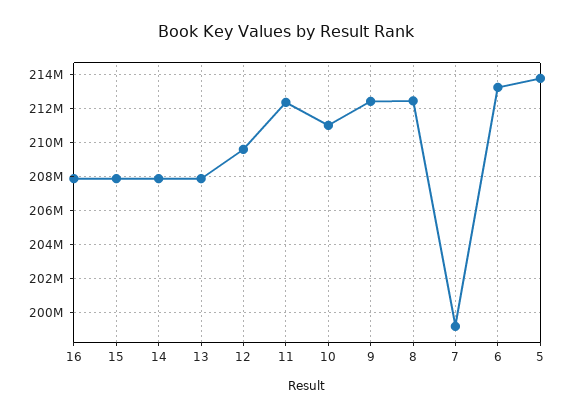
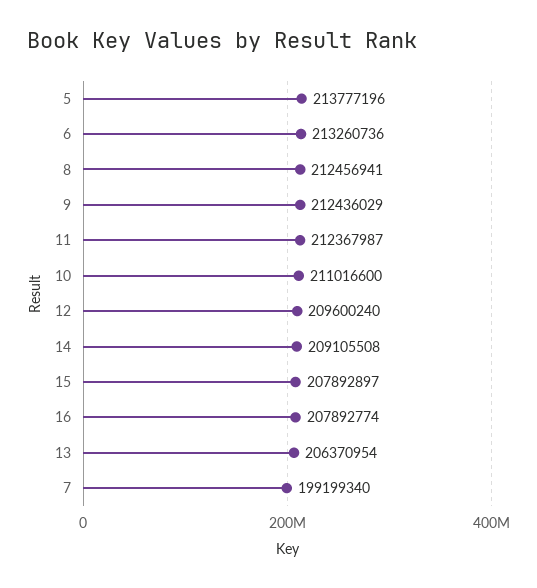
14: 208000000 -> 209105508
13: 208000000 -> 206370954

